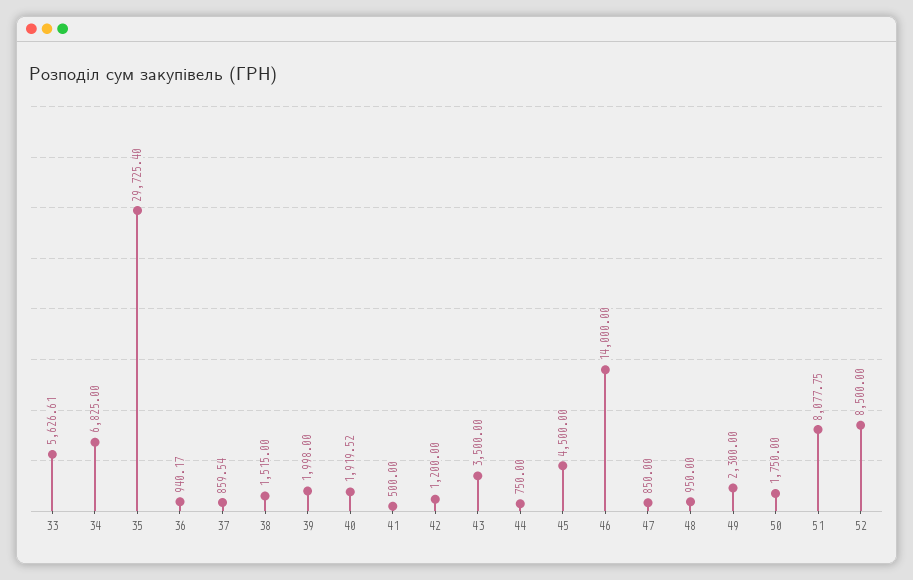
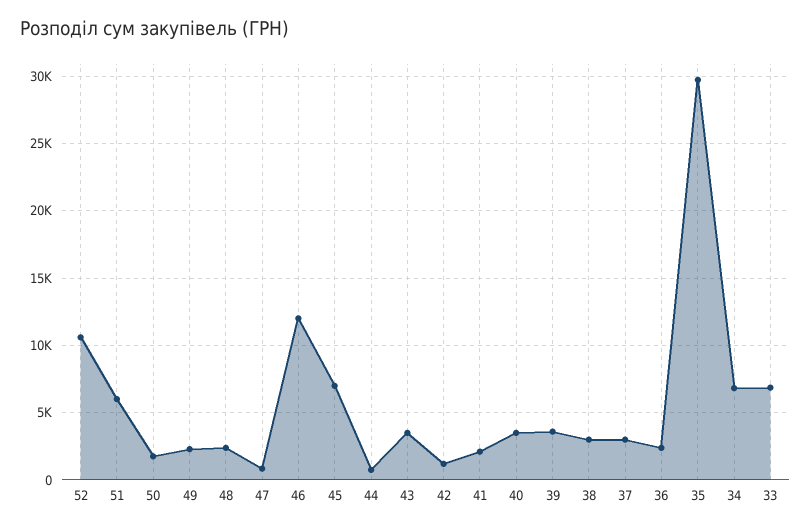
33: 5626.61 -> 7000
36: 940.17 -> 2500
37: 859.54 -> 3000
38: 1515 -> 3000
39: 1998 -> 3500
40: 1919.52 -> 3500
41: 500 -> 2000
45: 4500 -> 7000
46: 14000 -> 12000
48: 950 -> 2500
51: 8077.75 -> 6000
52: 8500 -> 10500

